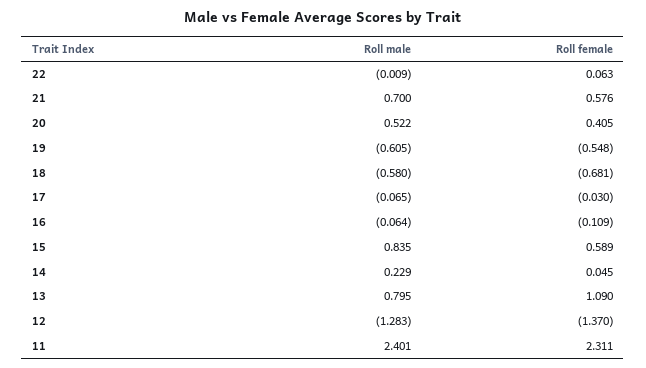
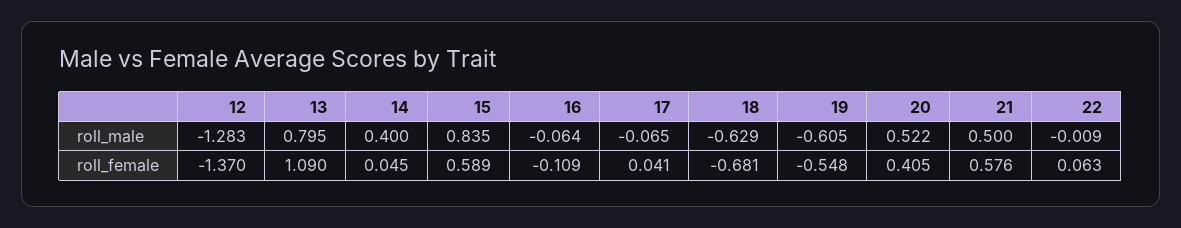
Roll male, 21: 0.7 -> 0.5
Roll male, 18: -0.58 -> -0.629
Roll female, 17: -0.03 -> 0.041
Roll male, 14: 0.229 -> 0.4
Roll male, 11: 2.401 -> none
Roll female, 11: 2.311 -> none

